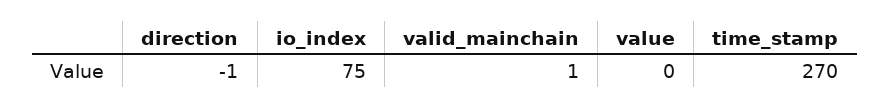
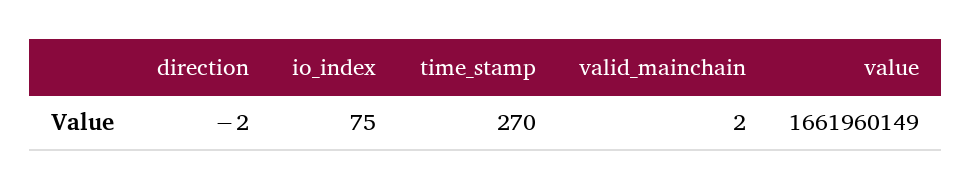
direction: -1 -> -2
valid_mainchain: 1 -> 2
value: 0 -> 1661960149

